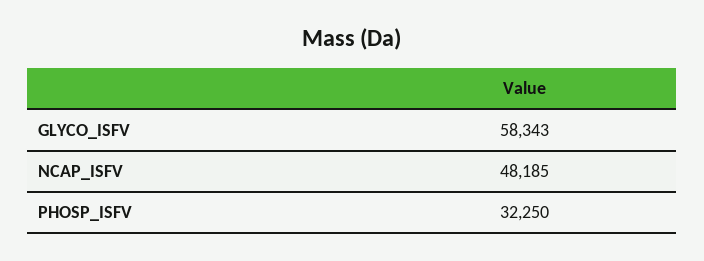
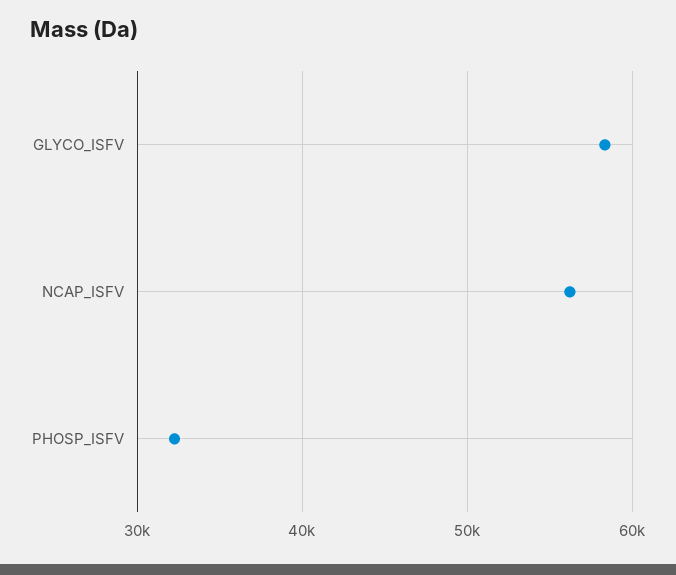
NCAP_ISFV: 48185 -> 56000

